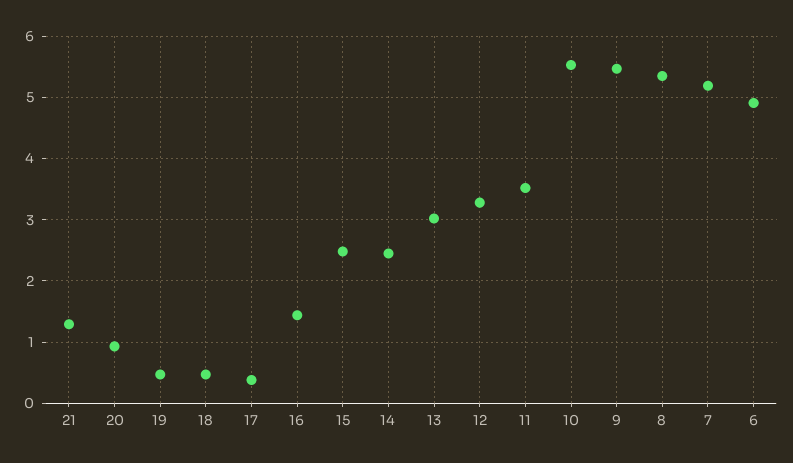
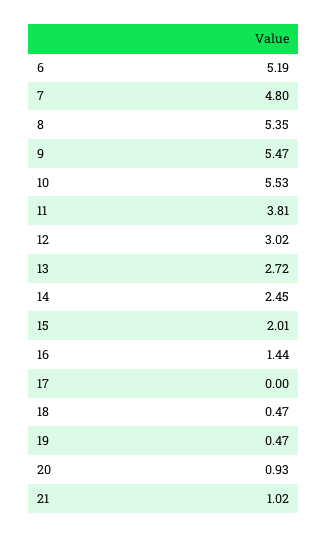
21: 1.3 -> 1.02
17: 0.4 -> 0
15: 2.5 -> 2.01
13: 3 -> 2.72
12: 3.3 -> 3.02
11: 3.5 -> 3.81
7: 5.2 -> 4.8
6: 4.9 -> 5.19

